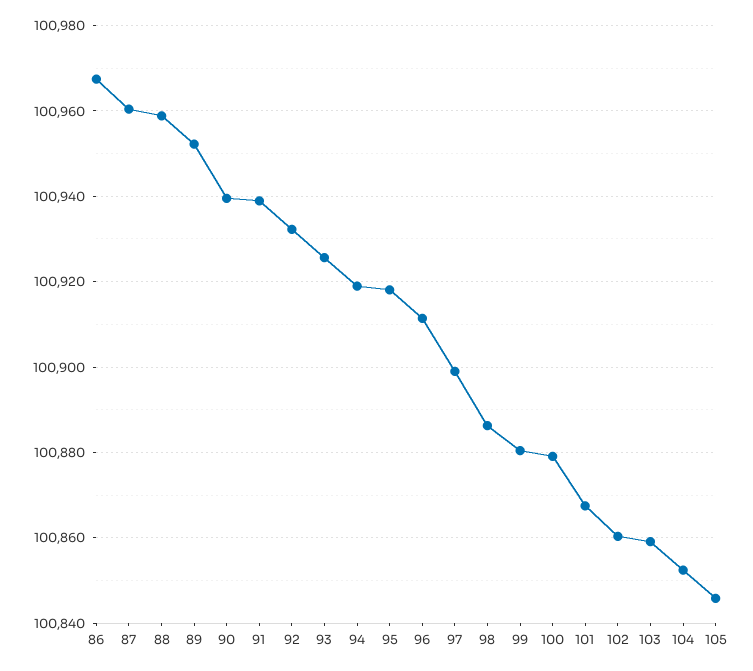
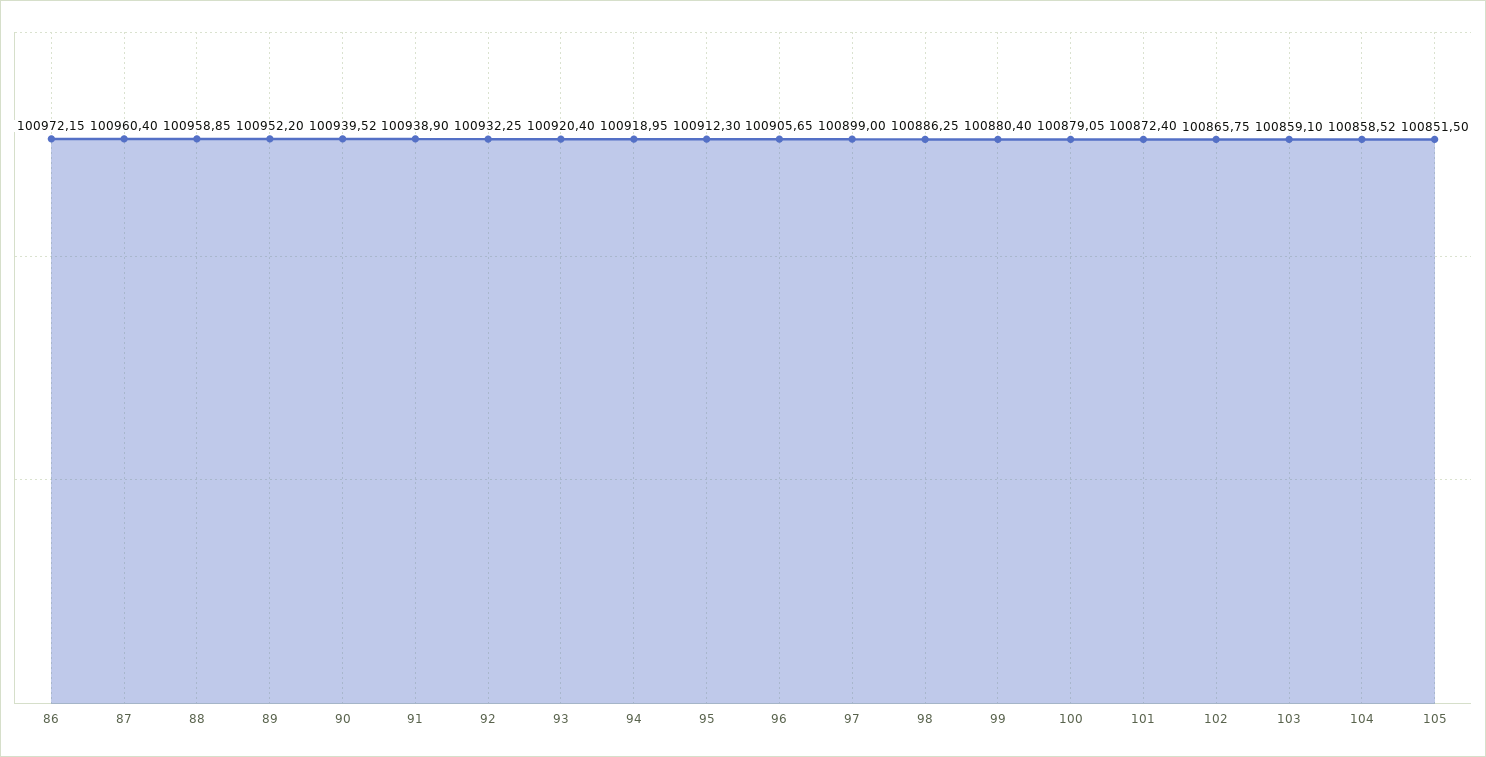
86: 100968 -> 100972.15
93: 100926 -> 100920.4
95: 100918 -> 100912.3
96: 100912 -> 100905.65
101: 100868 -> 100872.4
102: 100860 -> 100865.75
104: 100852 -> 100858.52
105: 100846 -> 100851.5

